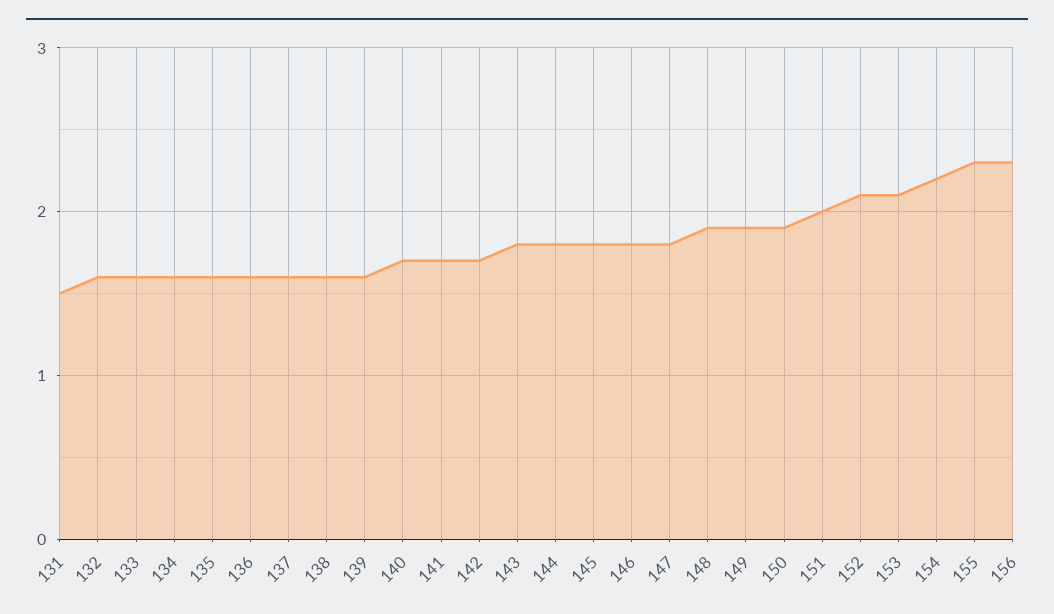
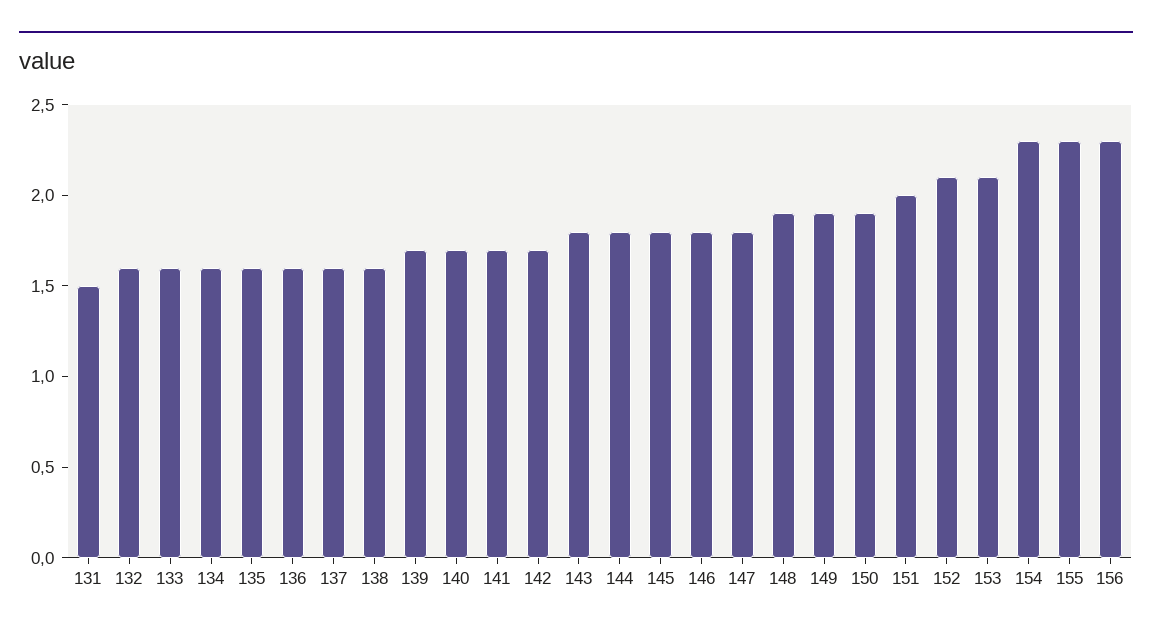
139: 1.6 -> 1.7
154: 2.2 -> 2.3

